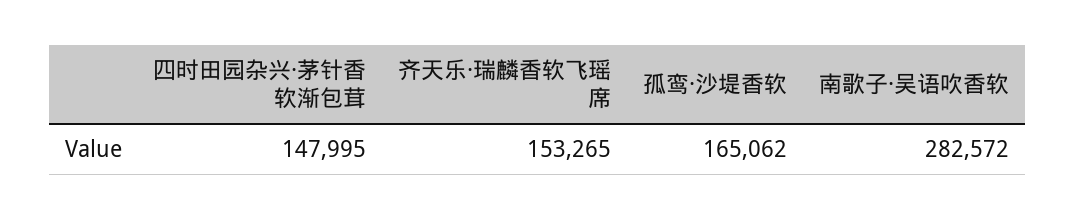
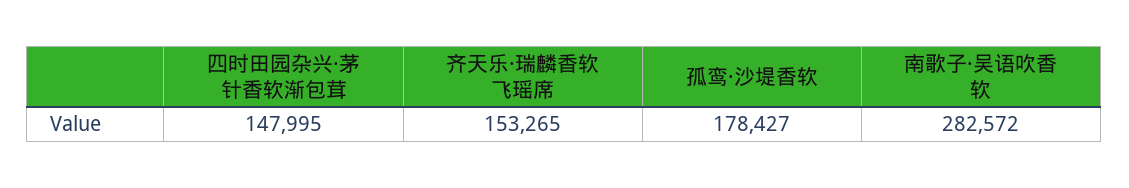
孤鸾·沙堤香软: 165062 -> 178427

